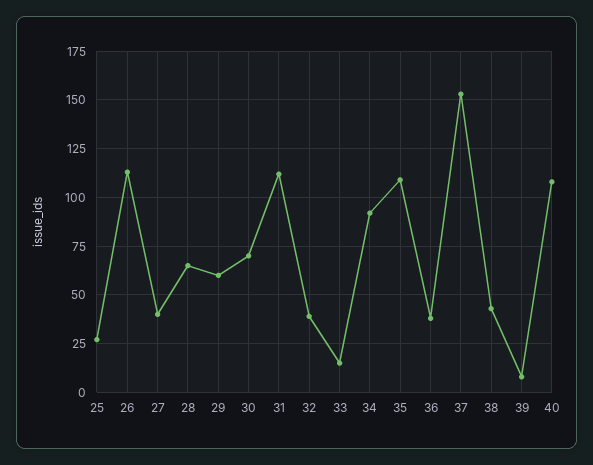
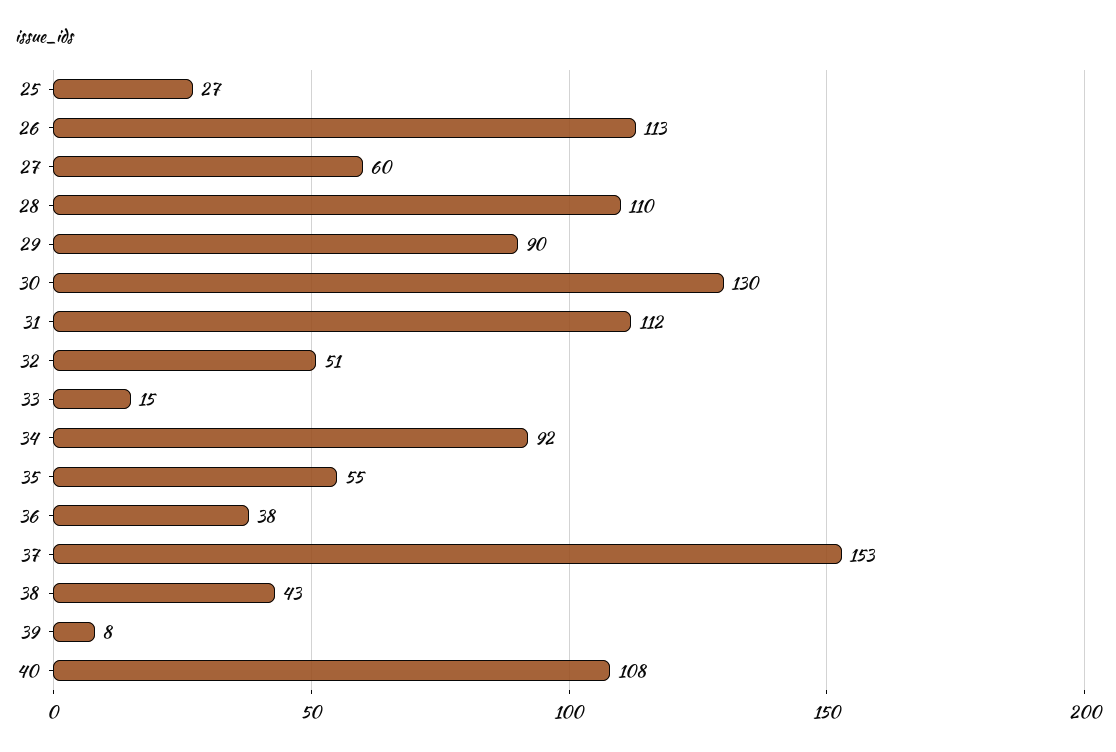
27: 40 -> 60
28: 65 -> 110
29: 60 -> 90
30: 70 -> 130
32: 40 -> 51
35: 110 -> 55

